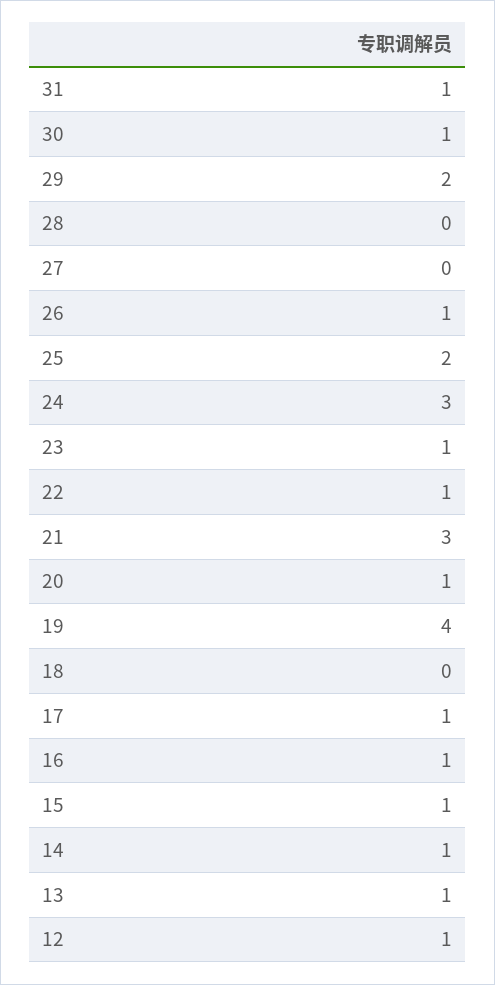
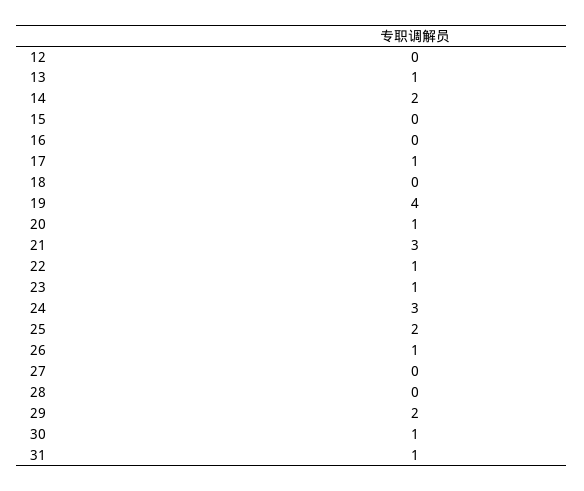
16: 1 -> 0
15: 1 -> 0
14: 1 -> 2
12: 1 -> 0

